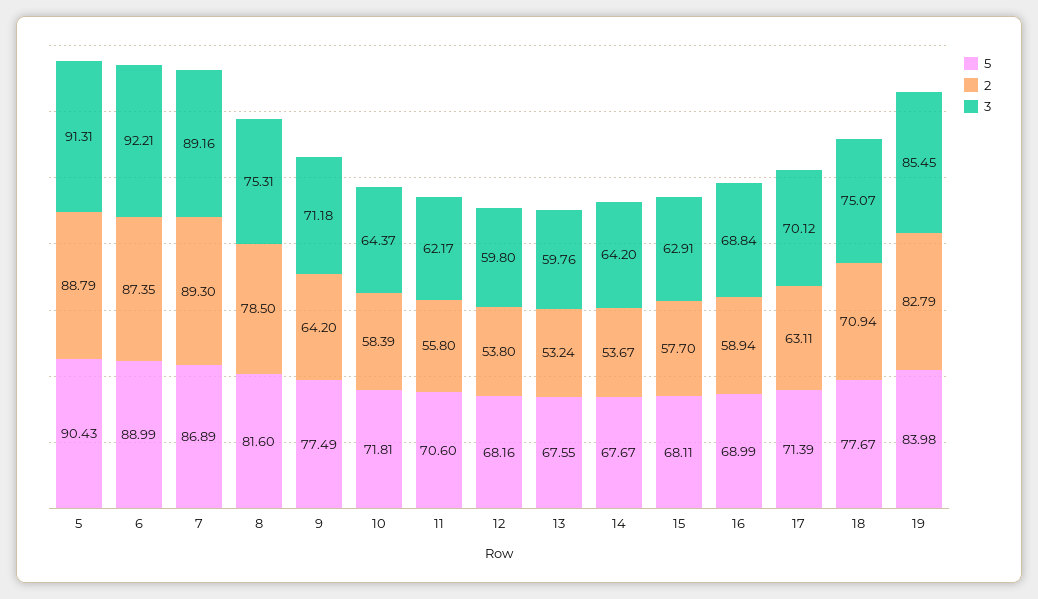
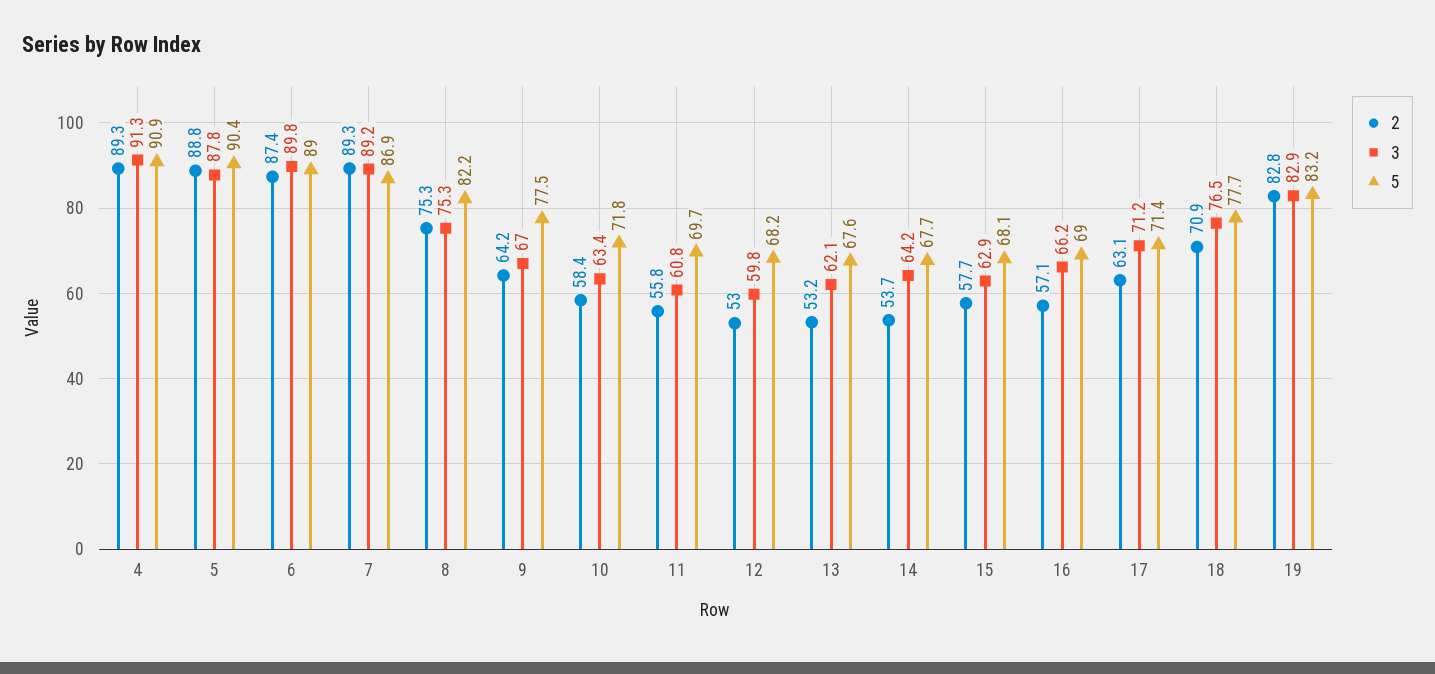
3, 5: 91.31 -> 87.8
3, 6: 92.21 -> 89.8
5, 8: 81.6 -> 82.2
2, 8: 78.5 -> 75.3
3, 9: 71.18 -> 67
3, 10: 64.37 -> 63.4
5, 11: 70.6 -> 69.7
3, 11: 62.17 -> 60.8
2, 12: 53.8 -> 53
3, 13: 59.76 -> 62.1
2, 16: 58.94 -> 57.1
3, 16: 68.84 -> 66.2
3, 17: 70.12 -> 71.2
3, 18: 75.07 -> 76.5
5, 19: 83.98 -> 83.2
3, 19: 85.45 -> 82.9
2, 4: none -> 89.3
3, 4: none -> 91.3
5, 4: none -> 90.9

